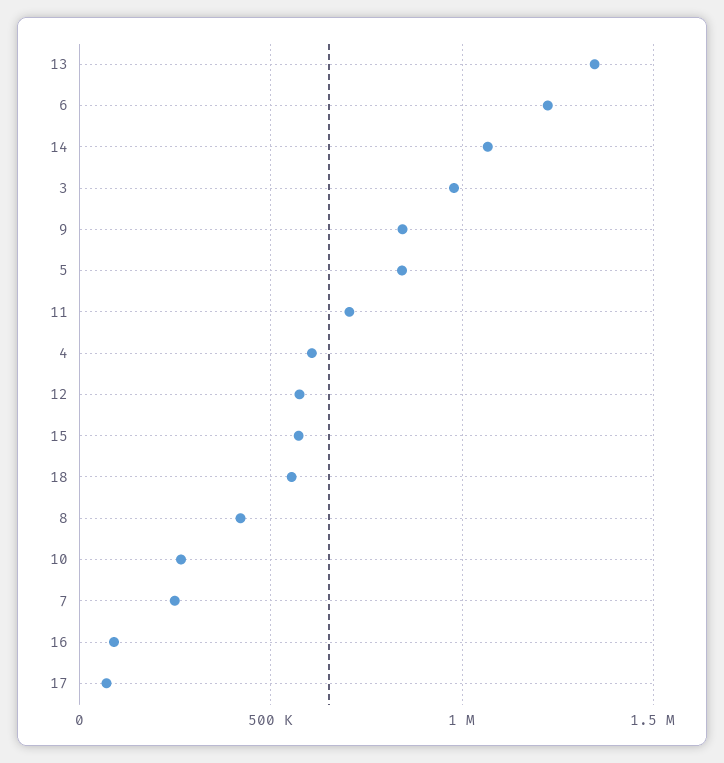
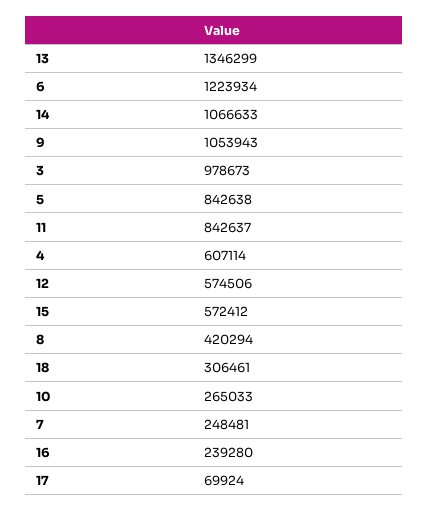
9: 850000 -> 1053943
11: 700000 -> 842637
18: 550000 -> 306461
16: 100000 -> 239280

